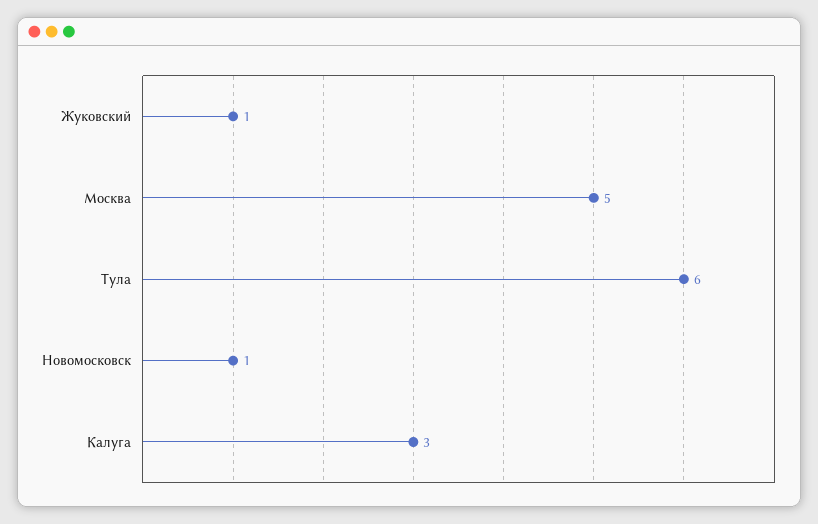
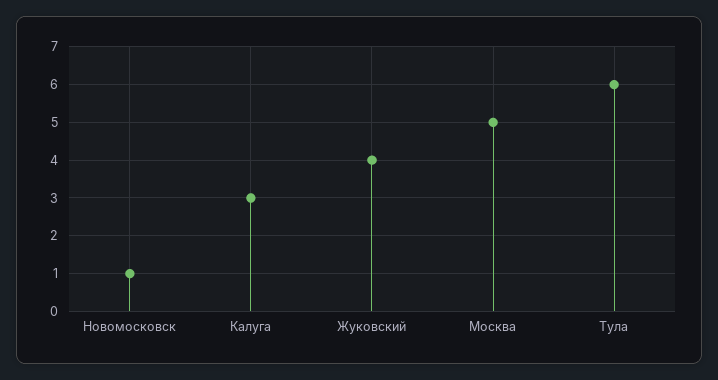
Жуковский: 1 -> 4

